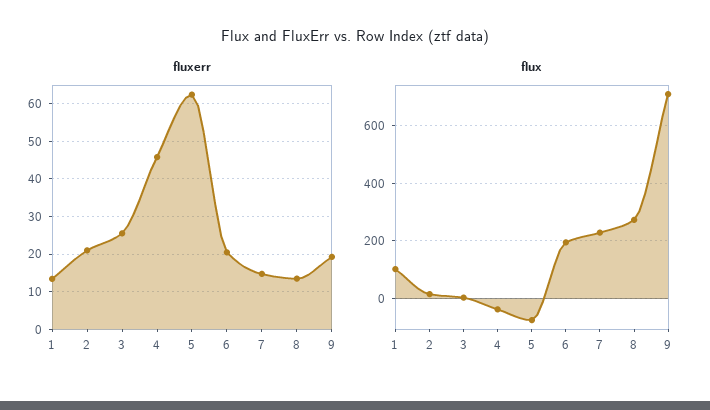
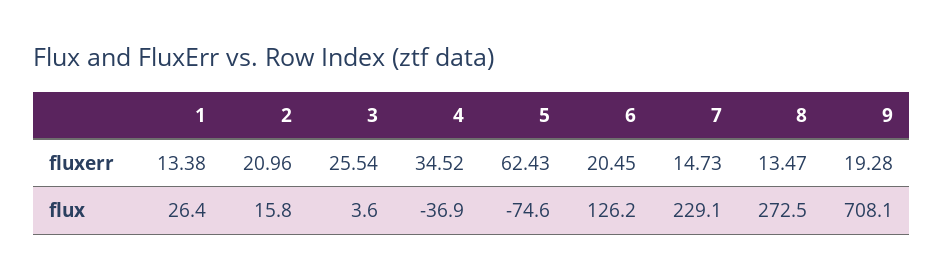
fluxerr, 4: 46 -> 34.52
flux, 1: 100 -> 26.4
flux, 6: 200 -> 126.2

